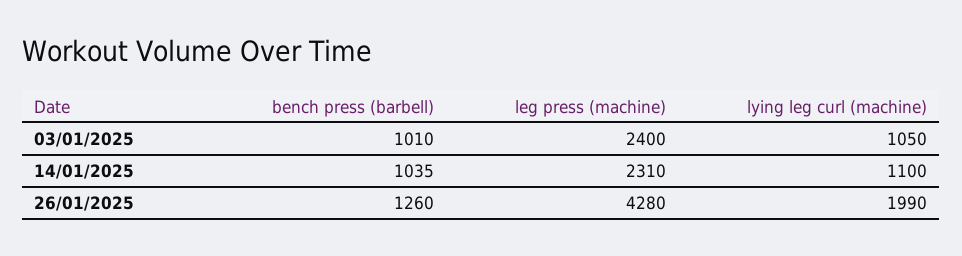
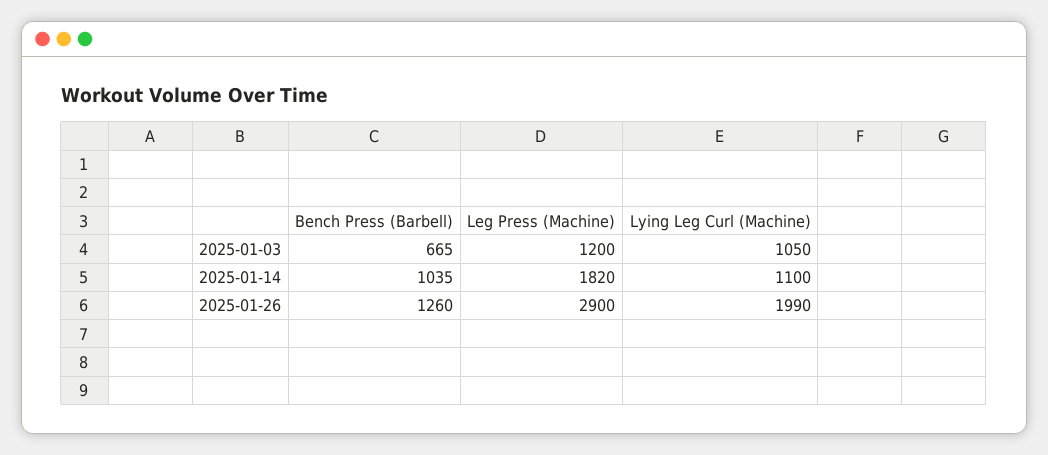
bench press (barbell), 03/01/2025: 1010 -> 665
leg press (machine), 03/01/2025: 2400 -> 1200
leg press (machine), 14/01/2025: 2310 -> 1820
leg press (machine), 26/01/2025: 4280 -> 2900

